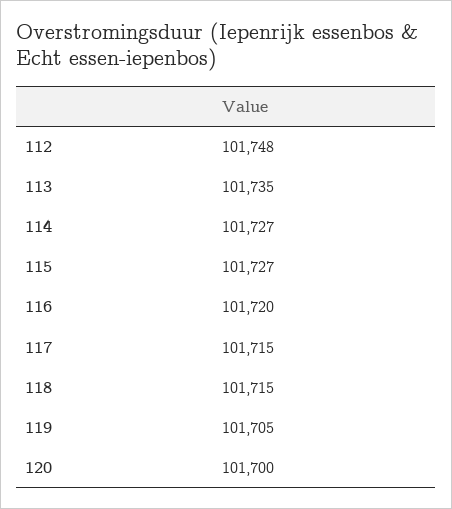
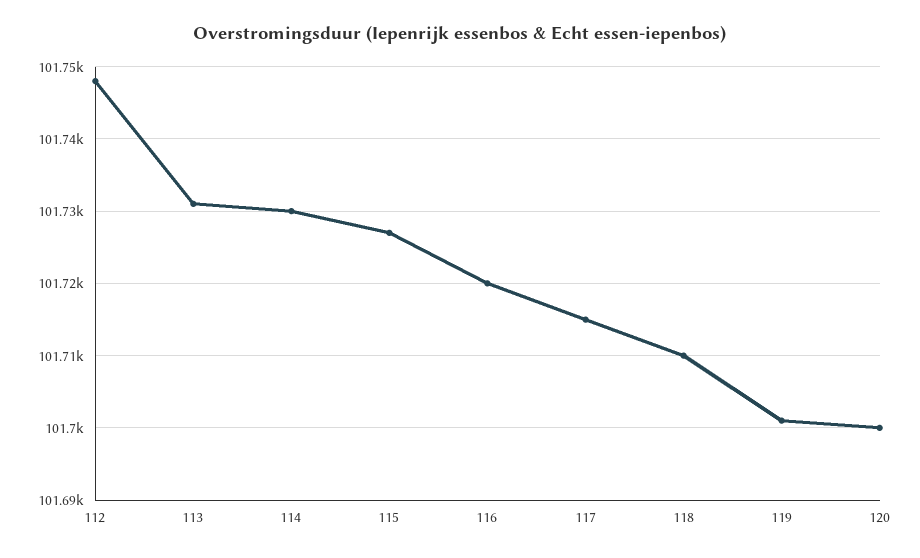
113: 101735 -> 101731
114: 101727 -> 101730
118: 101715 -> 101710
119: 101705 -> 101701

